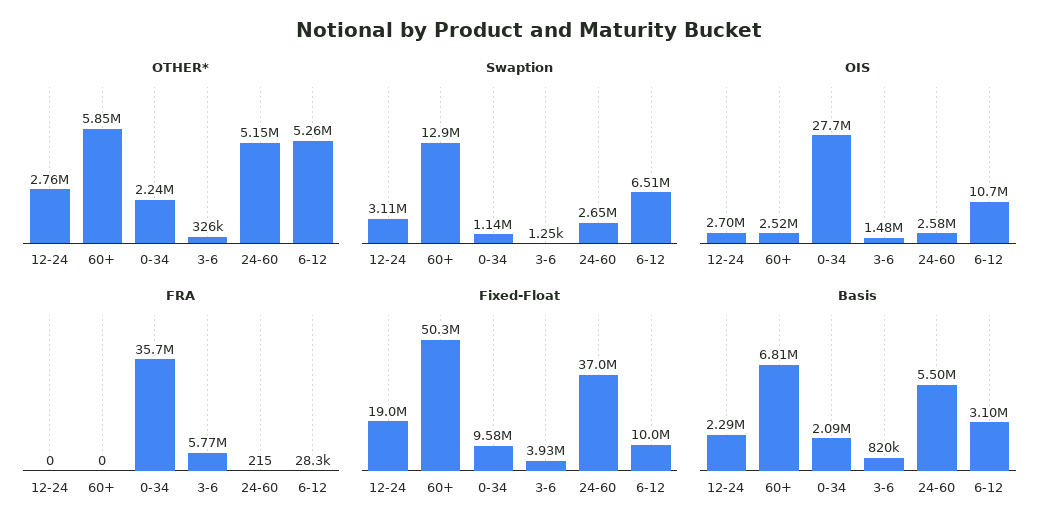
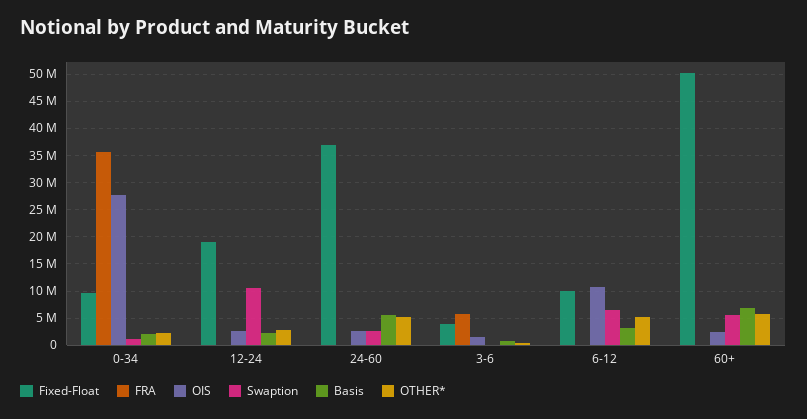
Swaption, 12-24: 3110000 -> 10000000
Swaption, 60+: 12900000 -> 5000000

